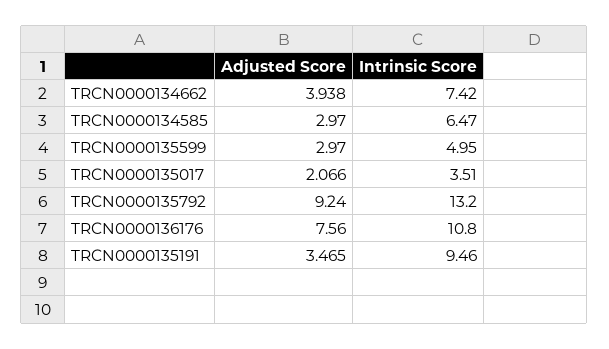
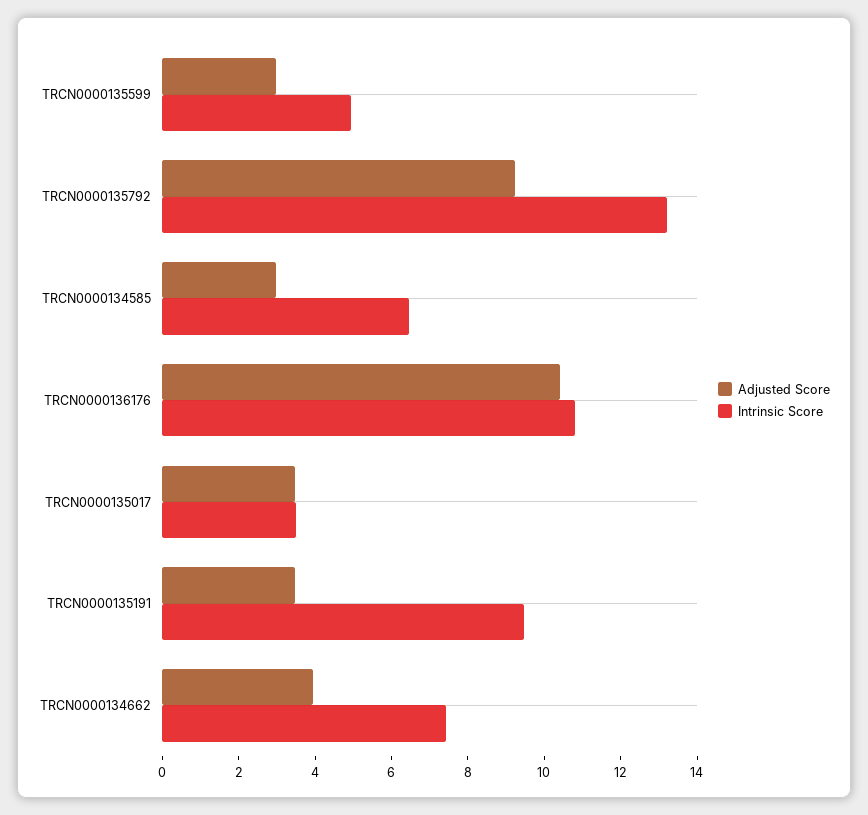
Adjusted Score, TRCN0000135017: 2.066 -> 3.5
Adjusted Score, TRCN0000136176: 7.56 -> 10.5

